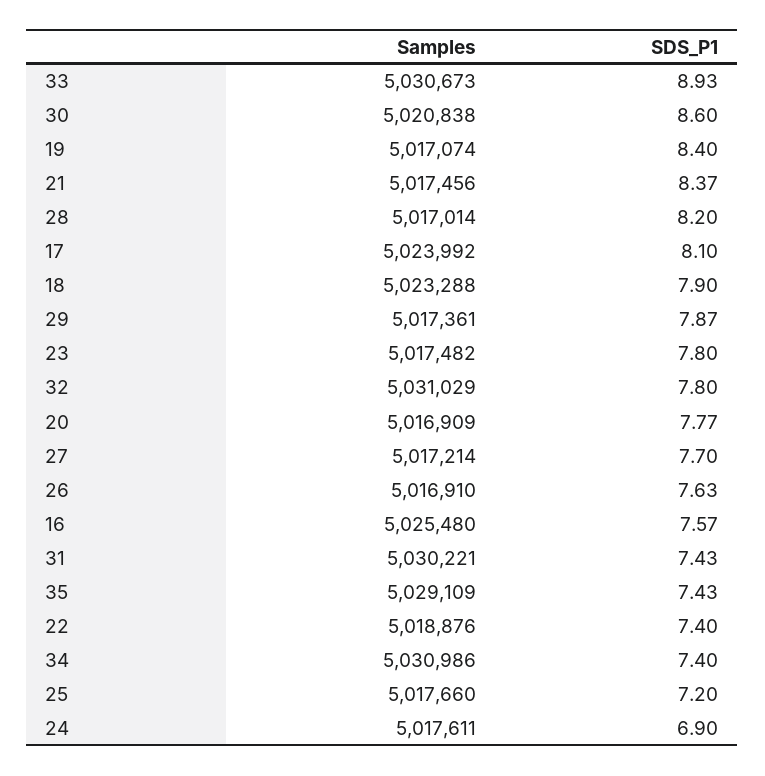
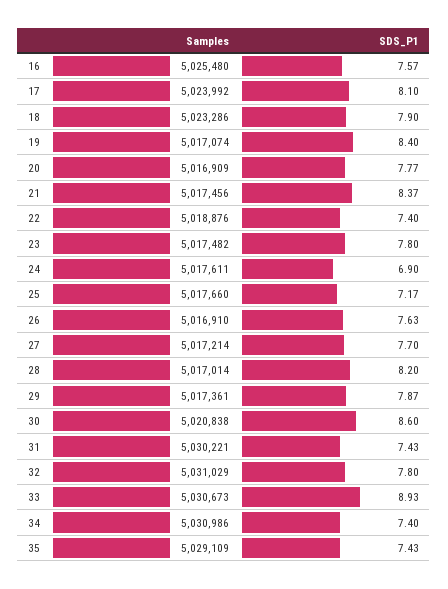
Samples, 18: 5023288 -> 5023286
SDS_P1, 25: 7.2 -> 7.17

